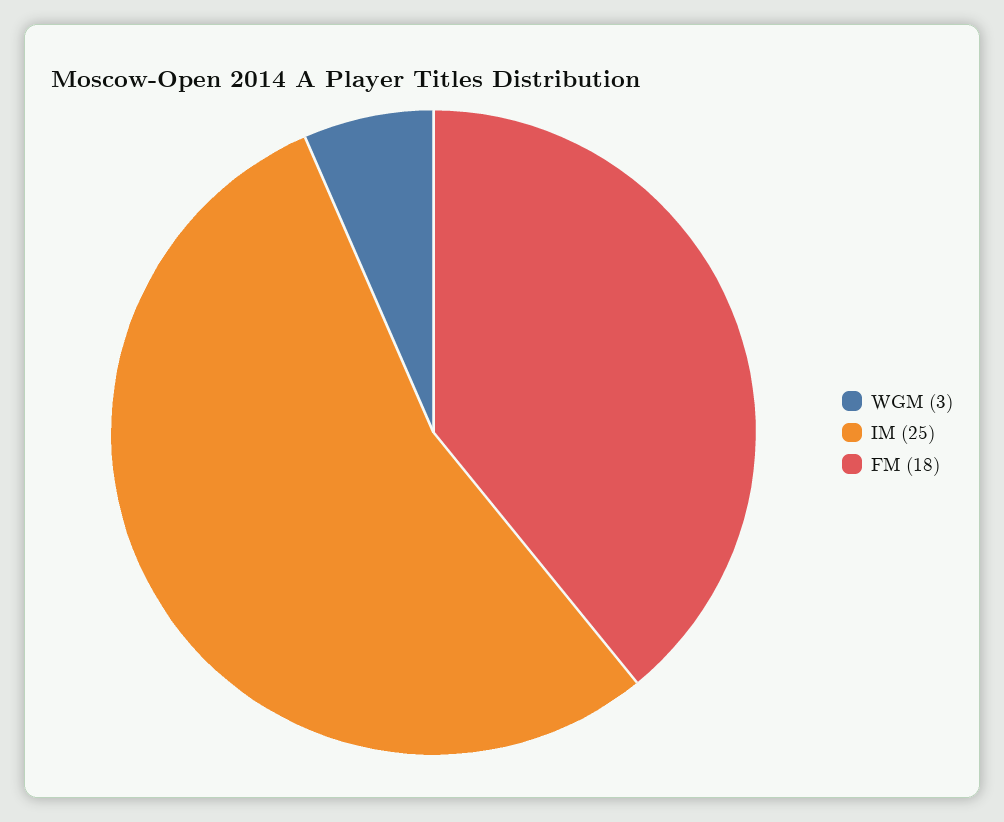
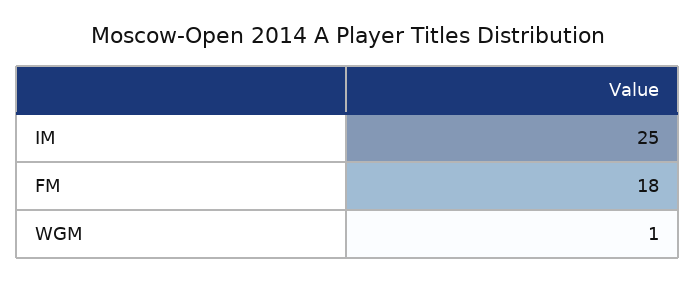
WGM: 3 -> 1

